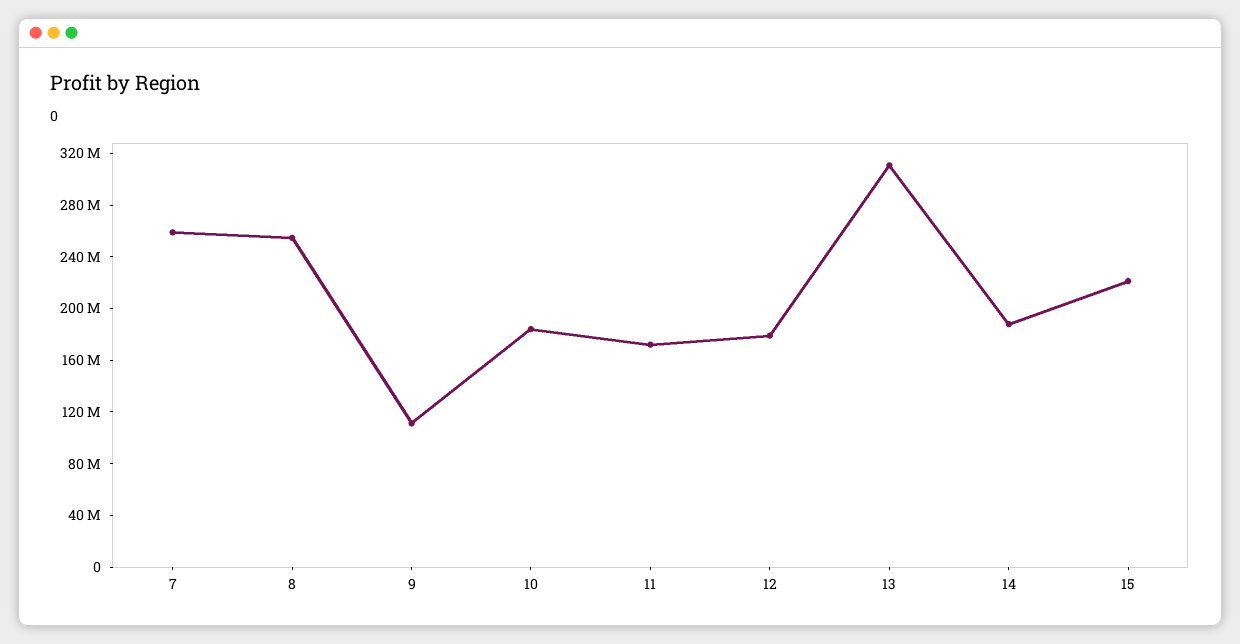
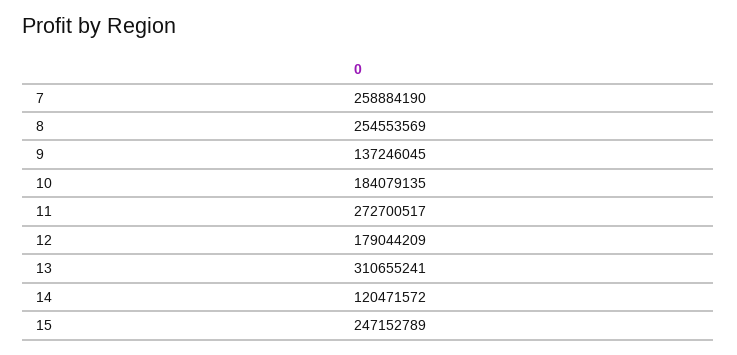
9: 110000000 -> 137246045
11: 170000000 -> 272700517
14: 190000000 -> 120471572
15: 220000000 -> 247152789

